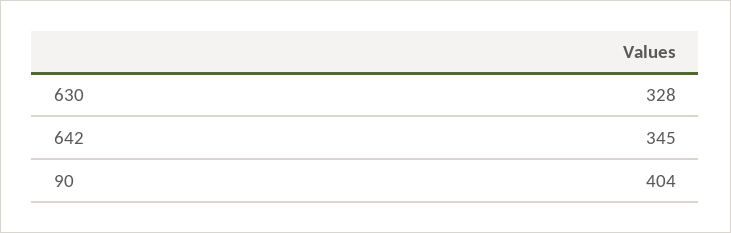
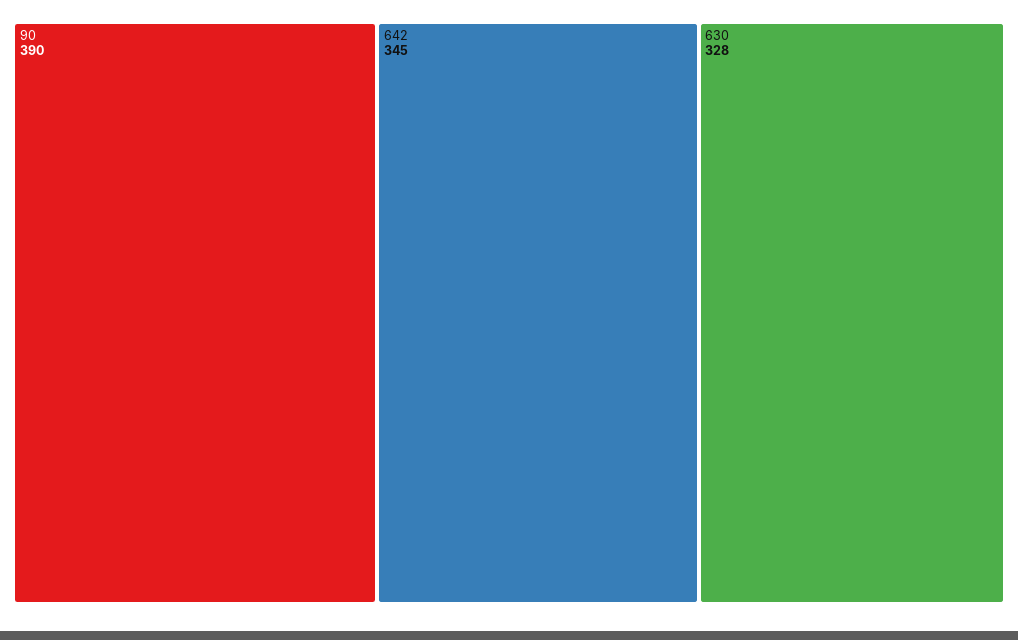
90: 404 -> 390

